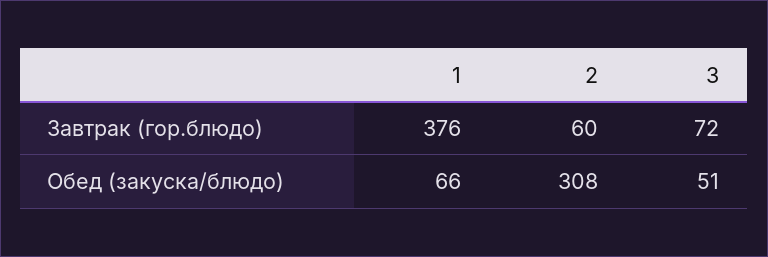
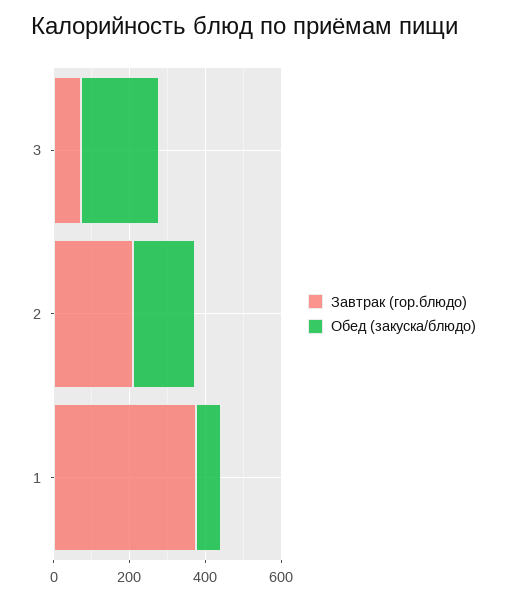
Завтрак (гор.блюдо), 2: 60 -> 200
Обед (закуска/блюдо), 2: 308 -> 150
Обед (закуска/блюдо), 3: 51 -> 200

